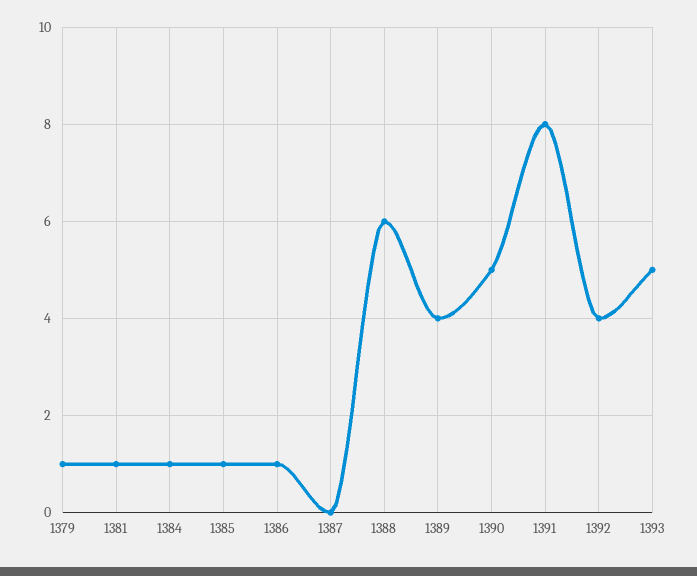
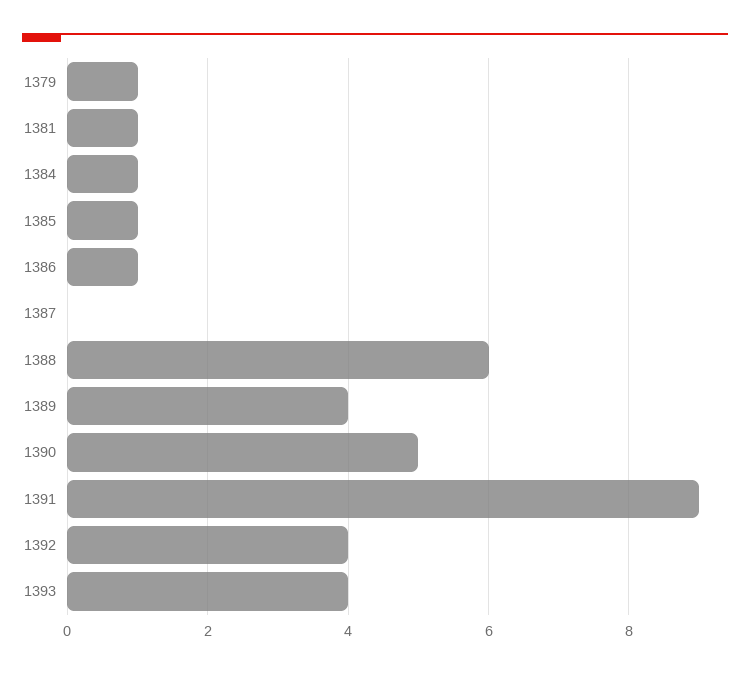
1391: 8 -> 9
1393: 5 -> 4

